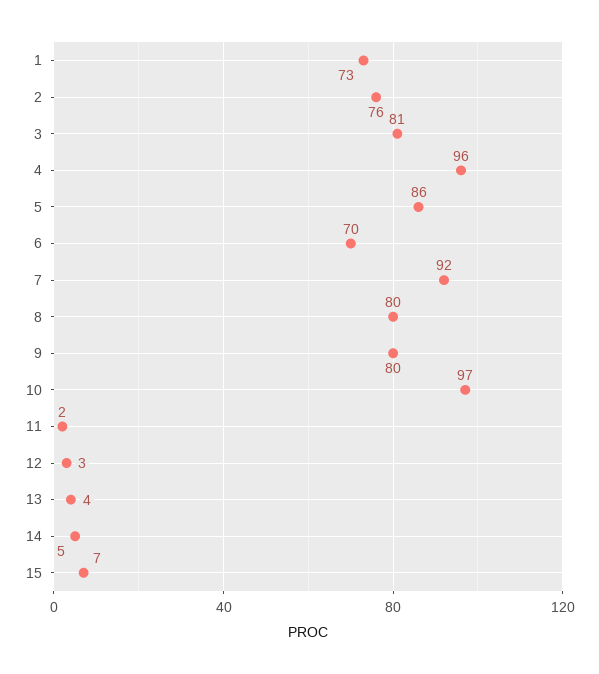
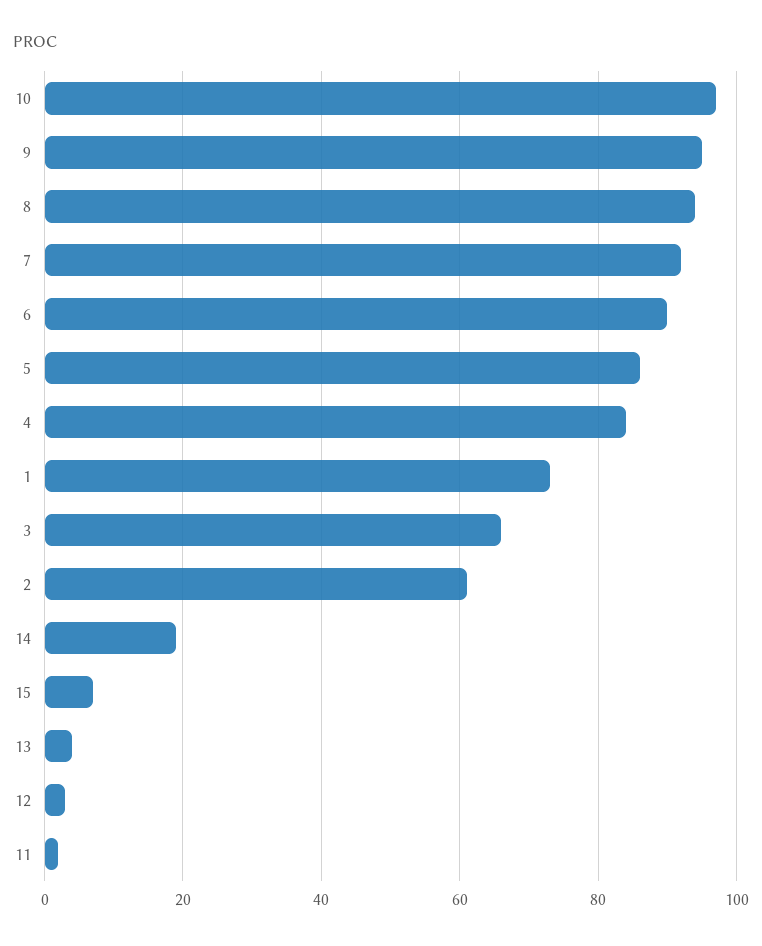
2: 76 -> 60
3: 81 -> 65
4: 96 -> 85
6: 70 -> 90
8: 80 -> 95
9: 80 -> 95
14: 5 -> 20

